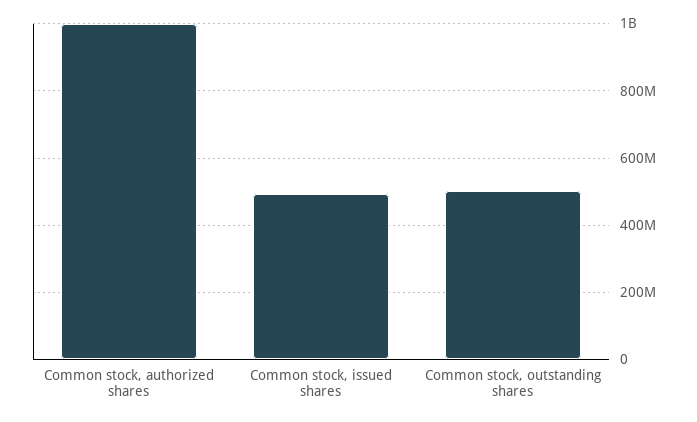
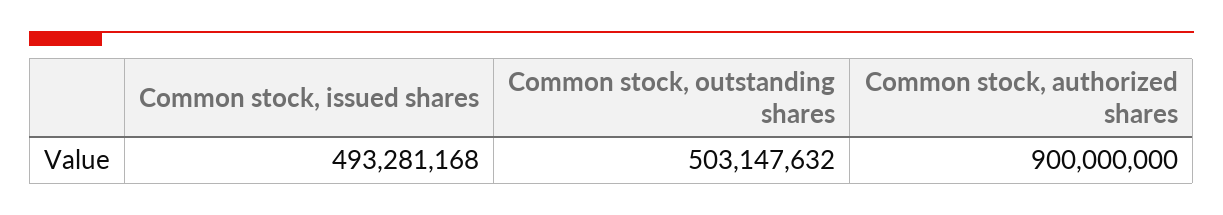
Common stock, authorized shares: 1000000000 -> 900000000

